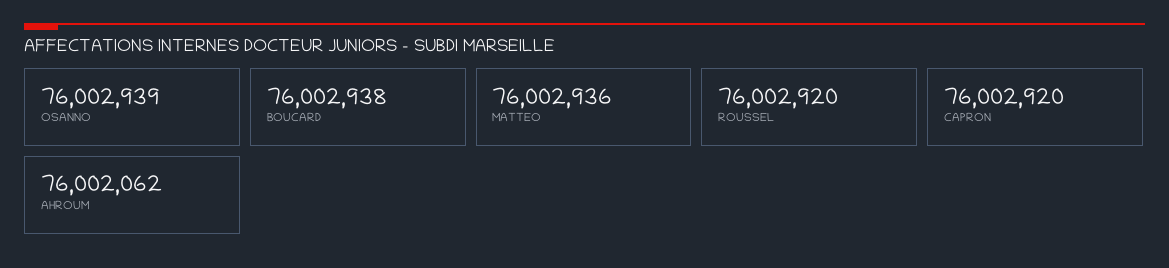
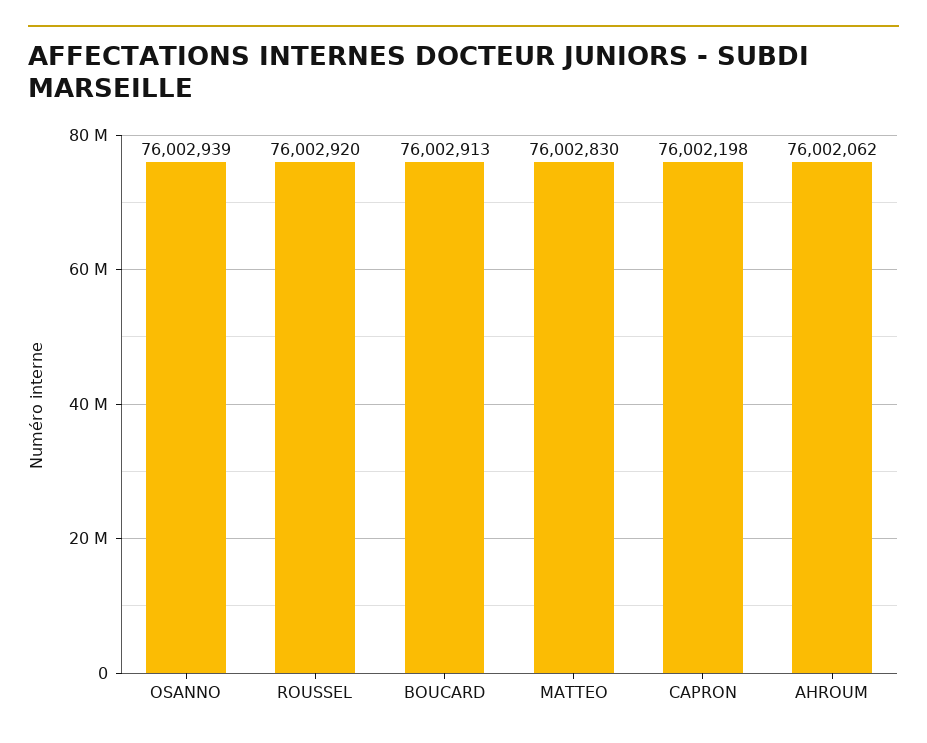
BOUCARD: 76002938 -> 76002913
MATTEO: 76002936 -> 76002830
CAPRON: 76002920 -> 76002198

